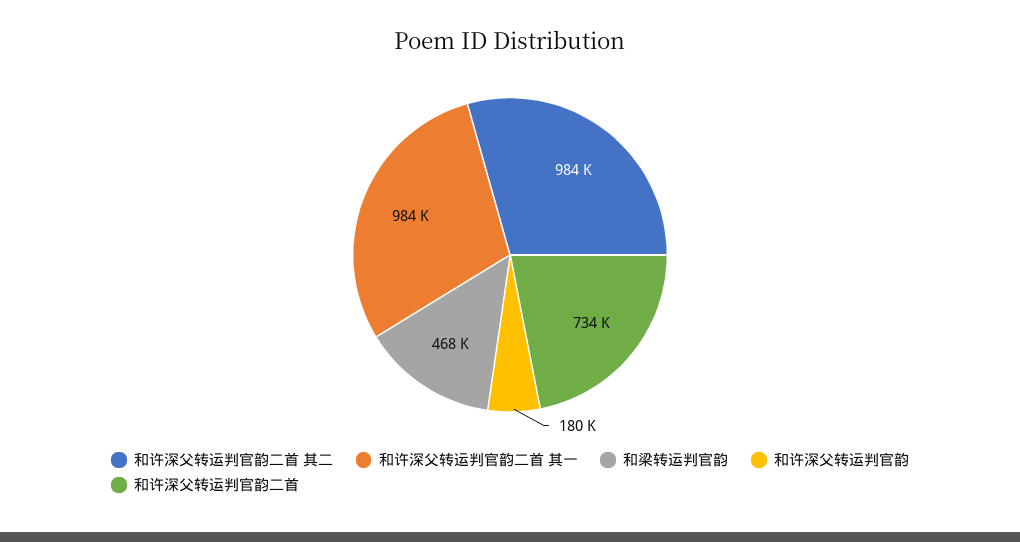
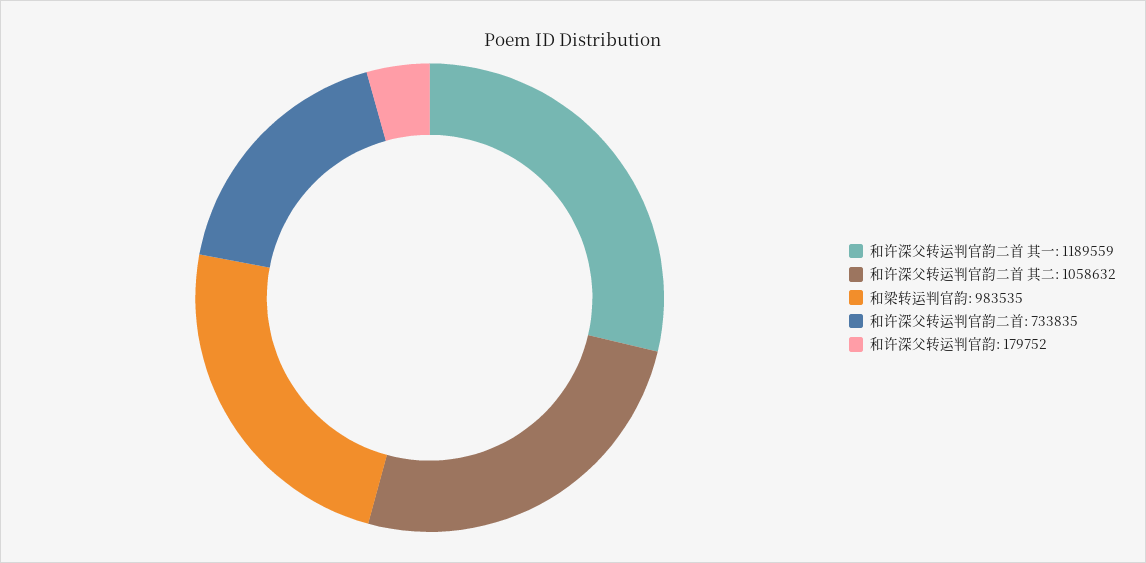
和许深父转运判官韵二首 其二: 984000 -> 1058632
和许深父转运判官韵二首 其一: 984000 -> 1189559
和梁转运判官韵: 468000 -> 983535

